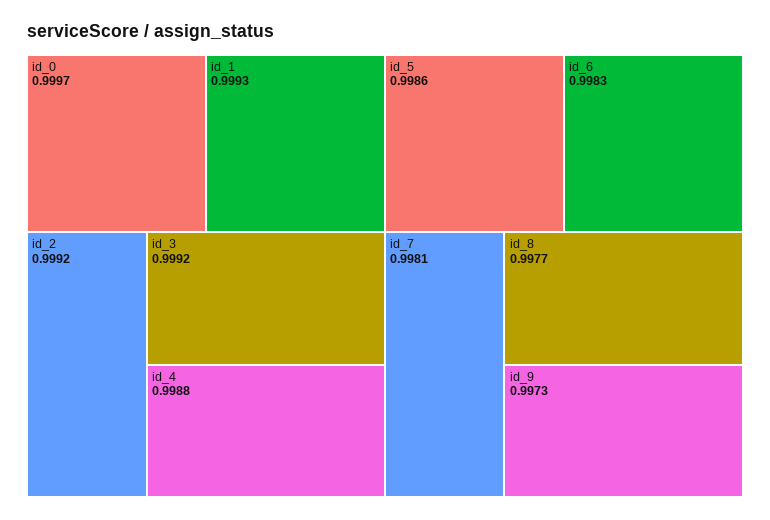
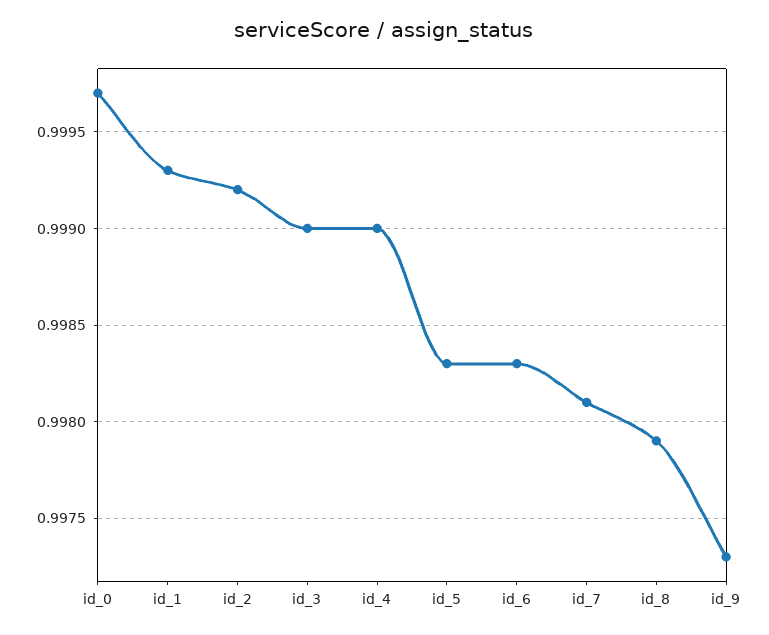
id_3: 0.9992 -> 0.999
id_4: 0.9988 -> 0.999
id_5: 0.9986 -> 0.9983
id_8: 0.9977 -> 0.9979

